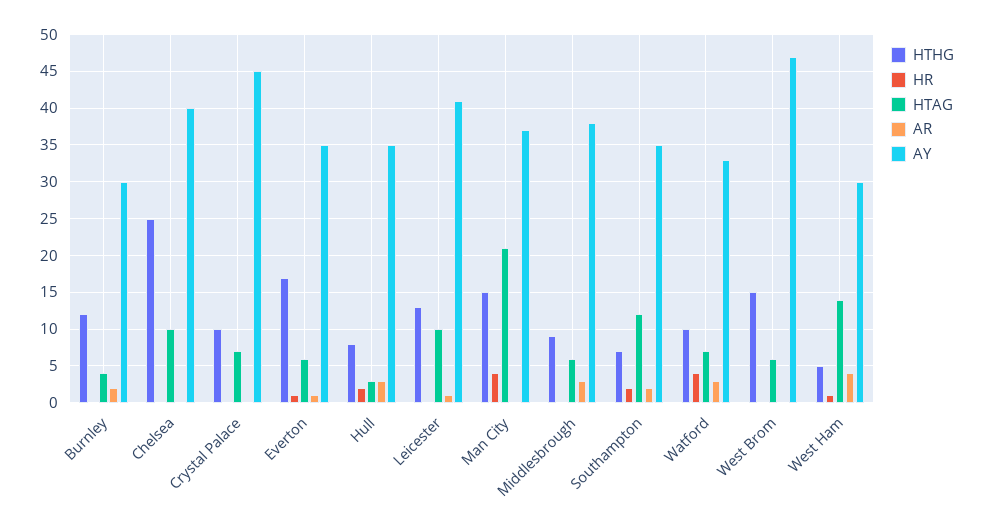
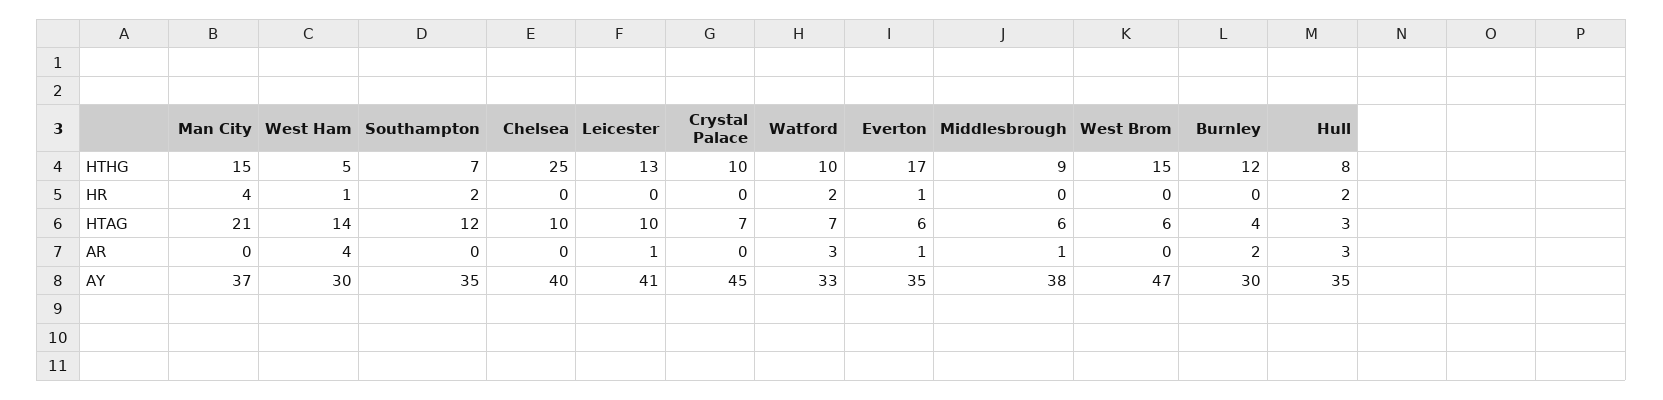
AR, Middlesbrough: 3 -> 1
AR, Southampton: 2 -> 0
HR, Watford: 4 -> 2

